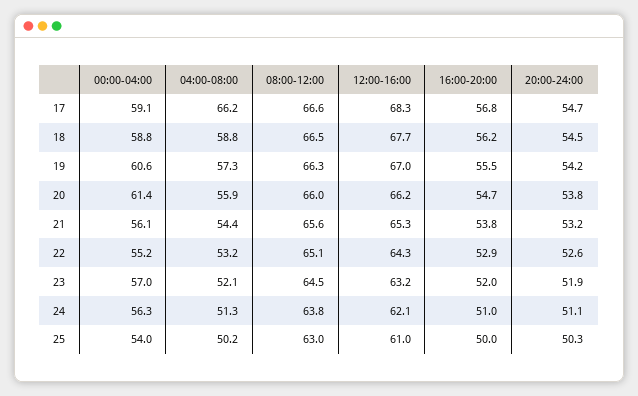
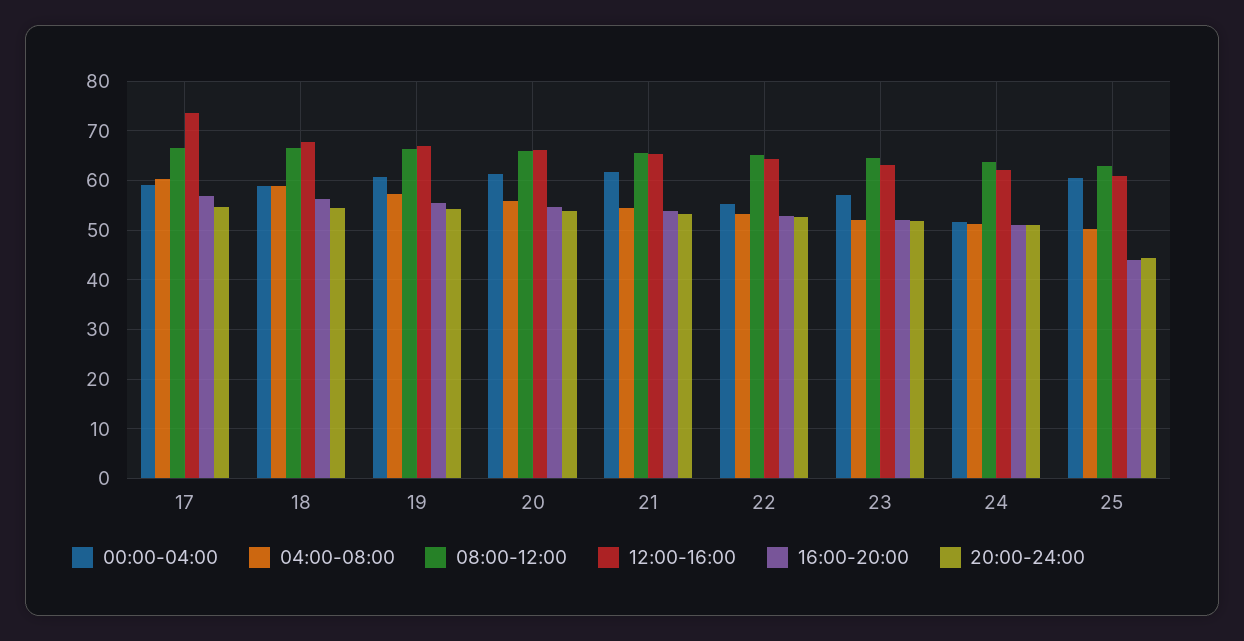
04:00-08:00, 17: 66.2 -> 60
12:00-16:00, 17: 68.3 -> 74
00:00-04:00, 21: 56.1 -> 62
00:00-04:00, 24: 56.3 -> 52
00:00-04:00, 25: 54 -> 60
16:00-20:00, 25: 50 -> 44
20:00-24:00, 25: 50.3 -> 44

